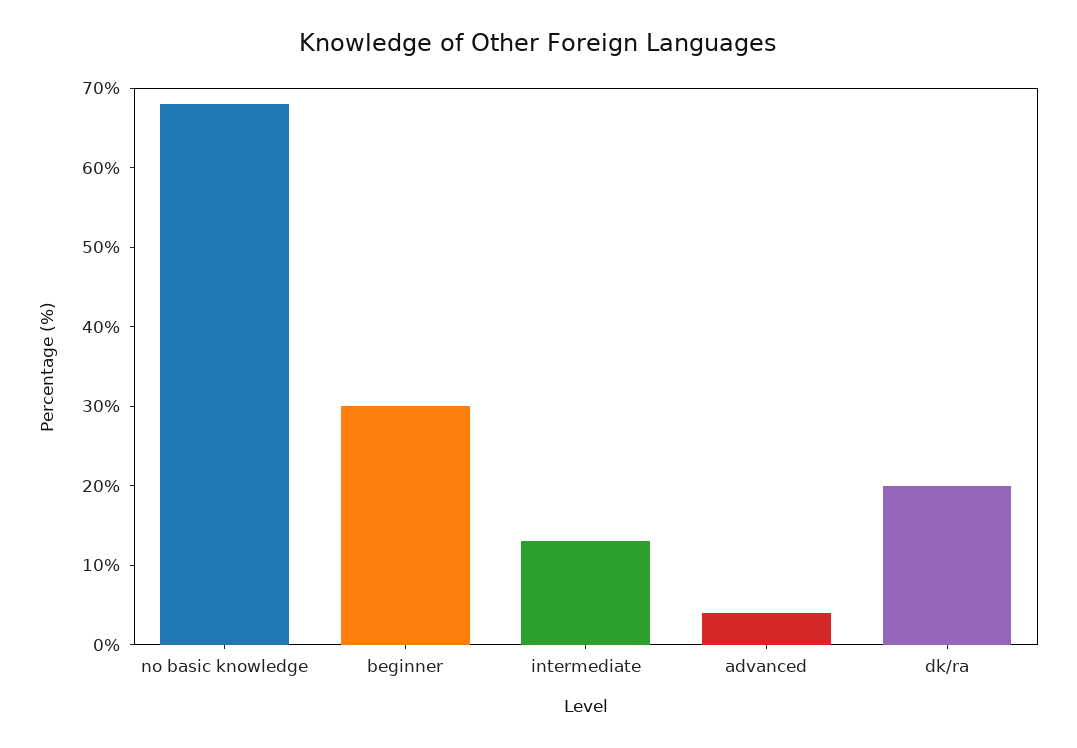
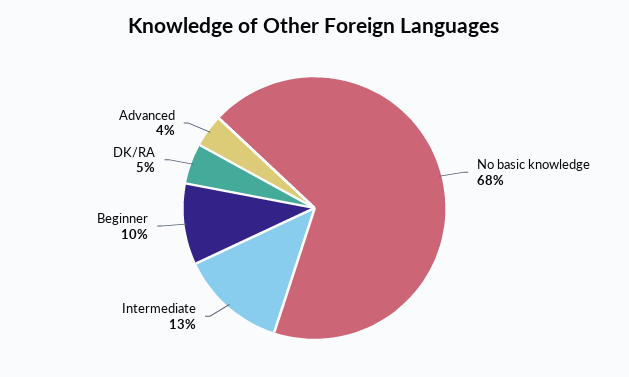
beginner: 30 -> 10
dk/ra: 20 -> 5

